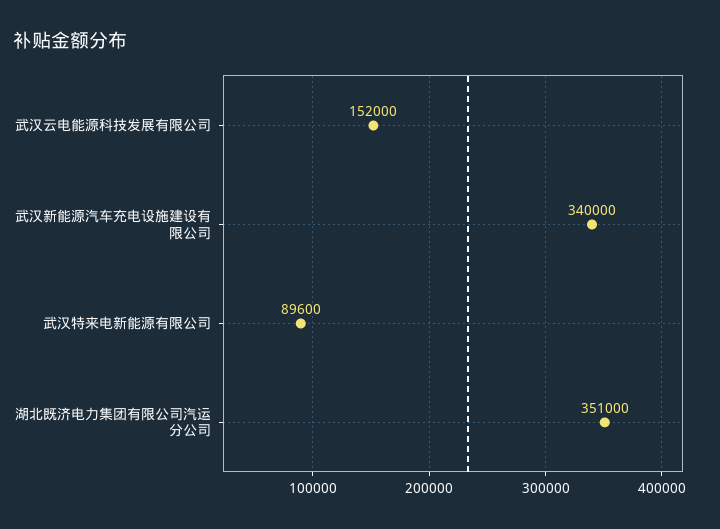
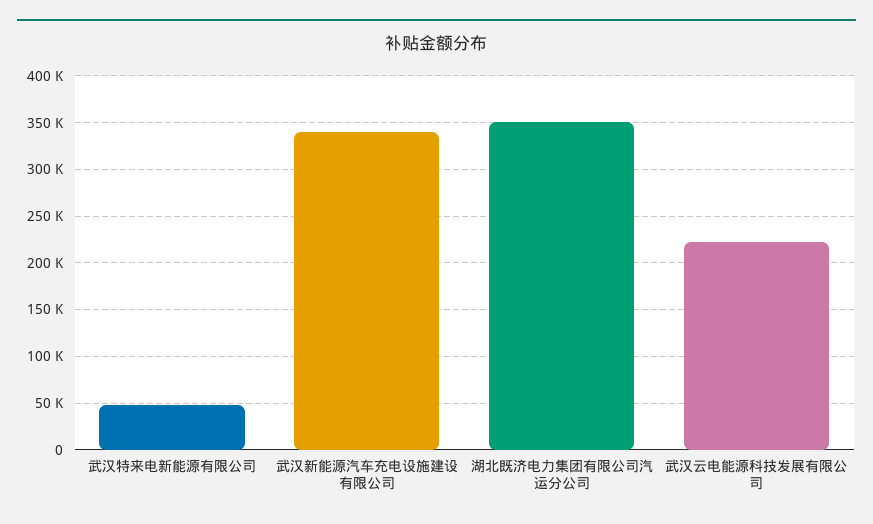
武汉云电能源科技发展有限公司: 152000 -> 220000
武汉特来电新能源有限公司: 89600 -> 50000

